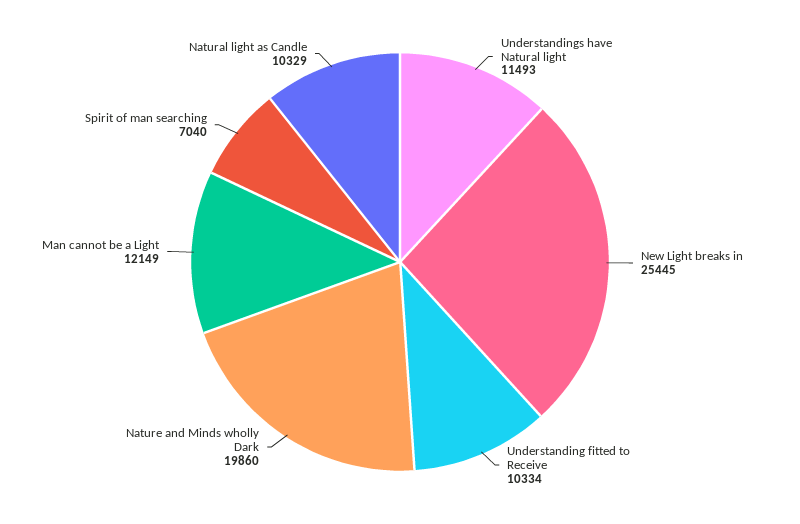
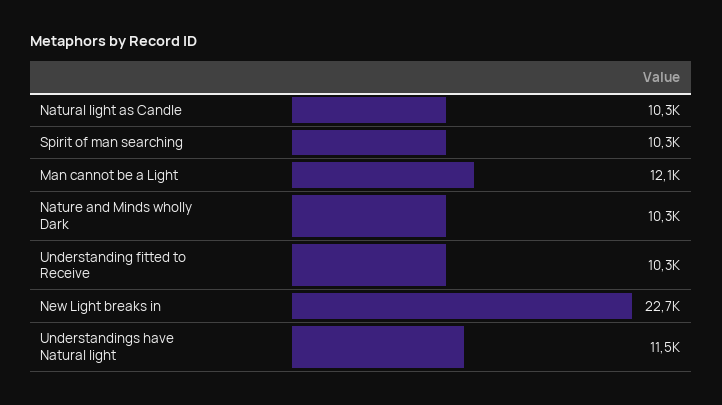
New Light breaks in: 25445 -> 22700
Nature and Minds wholly Dark: 19860 -> 10300
Spirit of man searching: 7040 -> 10300

